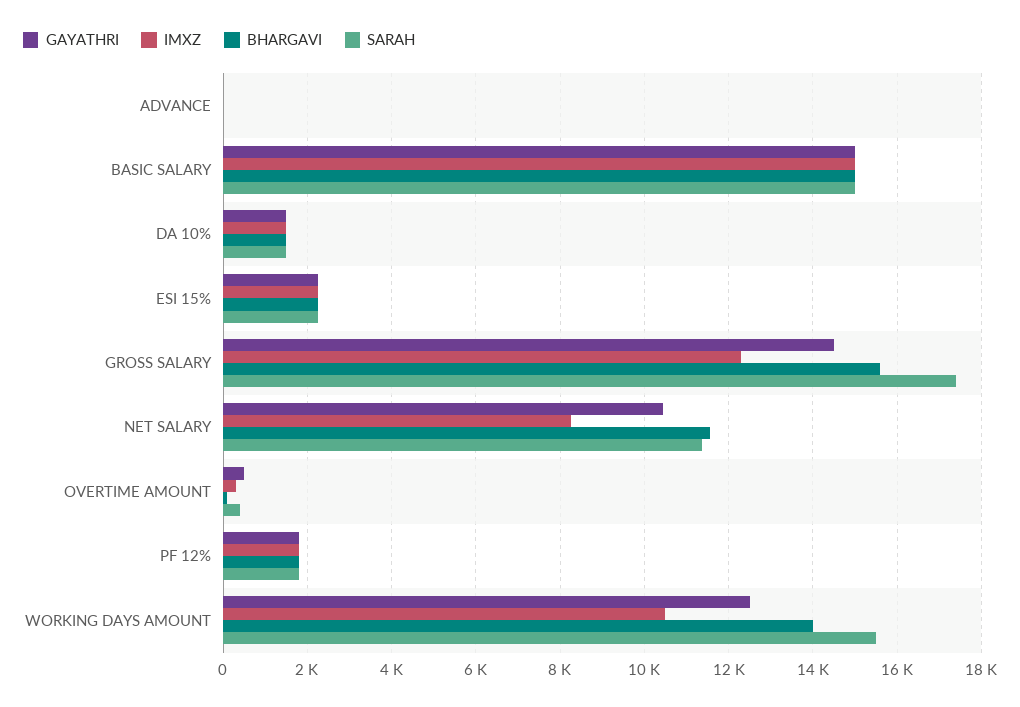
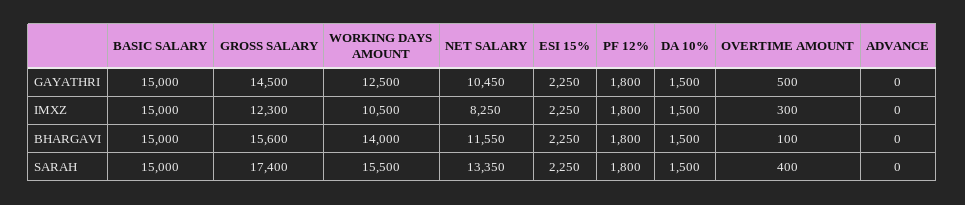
SARAH, NET SALARY: 11400 -> 13350

